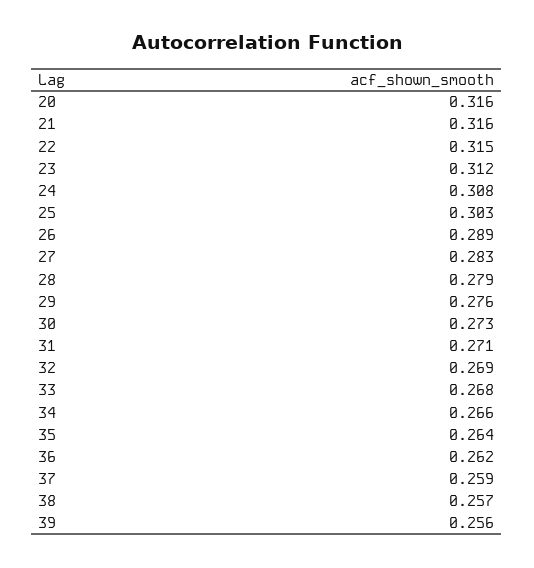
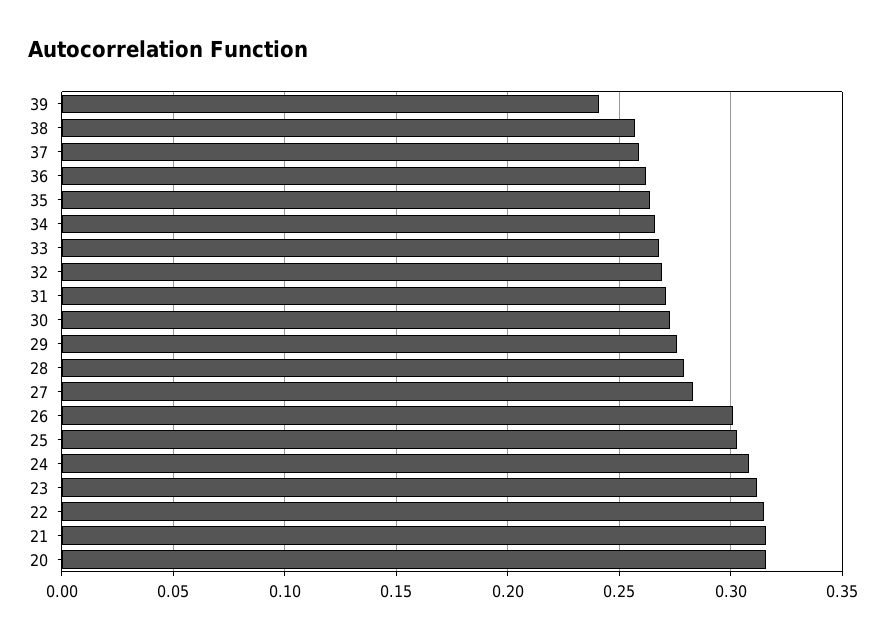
26: 0.289 -> 0.3
39: 0.256 -> 0.24

